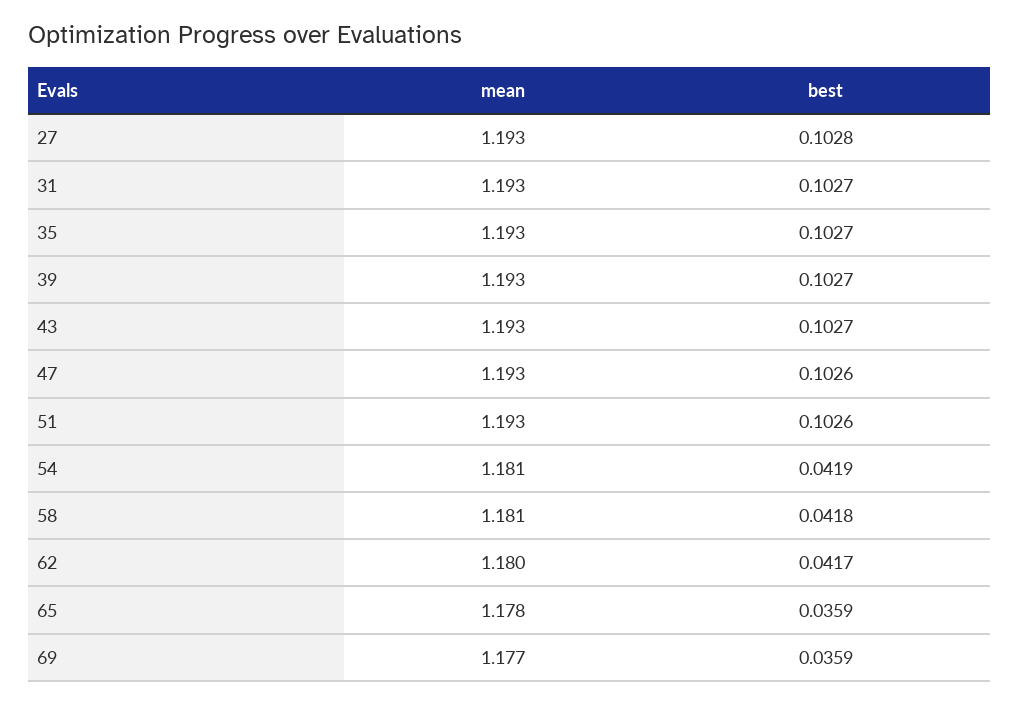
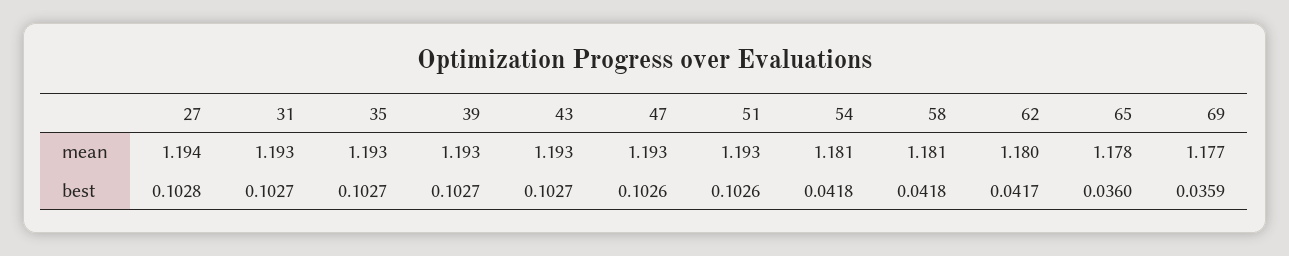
mean, 27: 1.193 -> 1.194
best, 54: 0.0419 -> 0.0418
best, 65: 0.0359 -> 0.036

